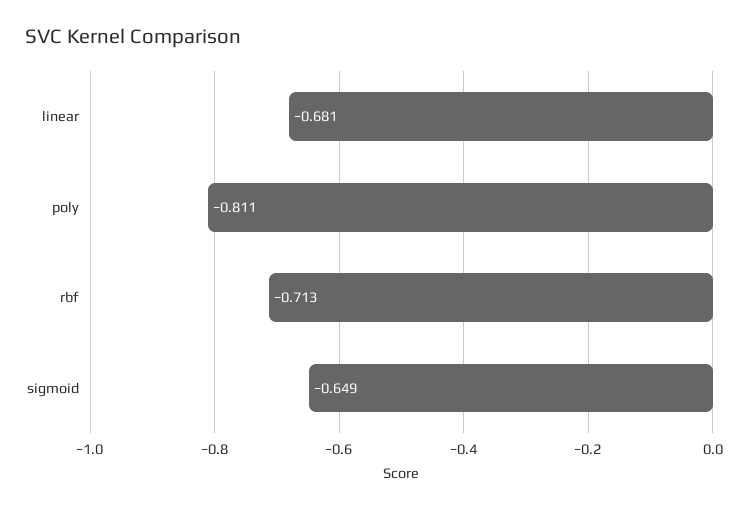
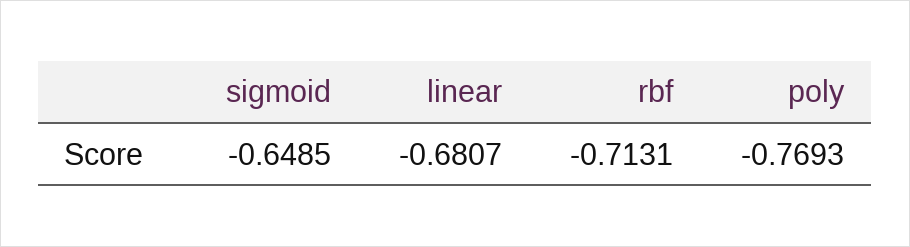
poly: -0.811 -> -0.7693

